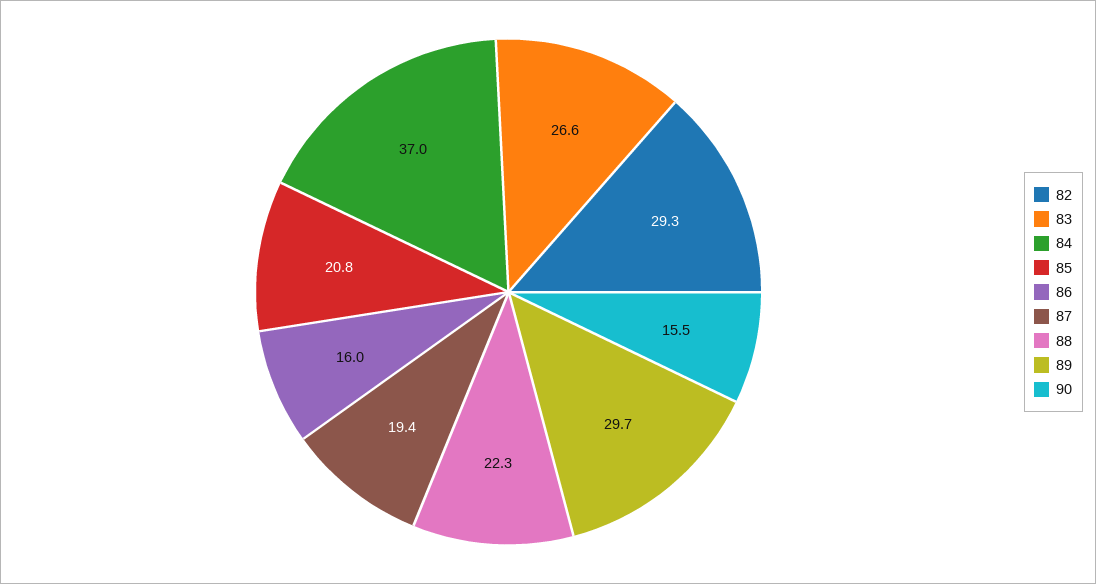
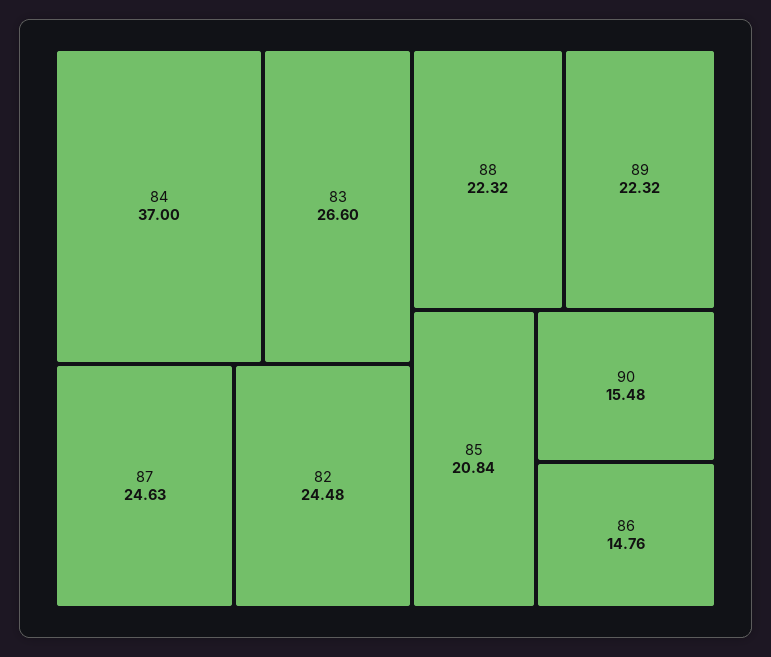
82: 29.3 -> 24.48
86: 16 -> 14.76
87: 19.4 -> 24.63
89: 29.7 -> 22.32

